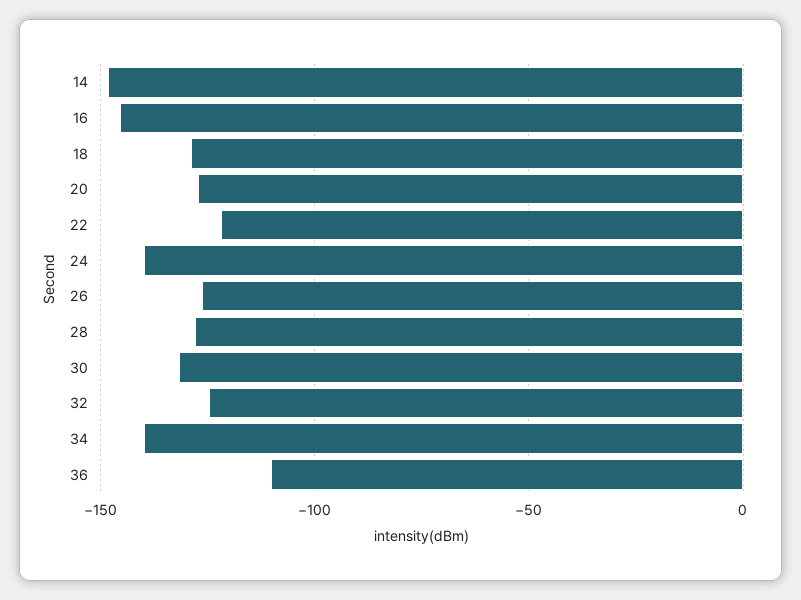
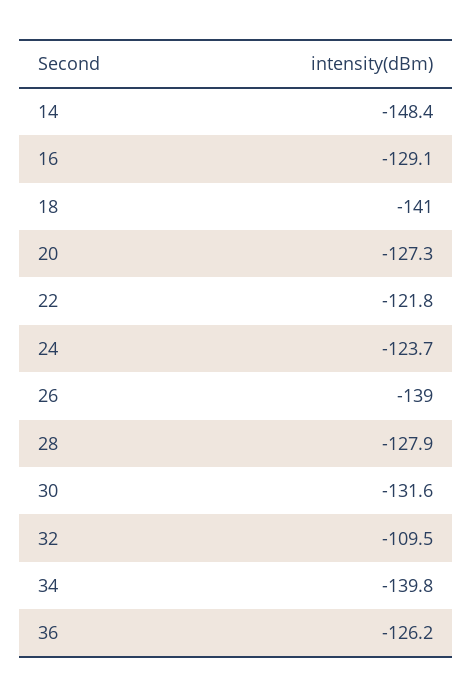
16: -145 -> -129.1
18: -130 -> -141
24: -140 -> -123.7
26: -125 -> -139
32: -125 -> -109.5
36: -110 -> -126.2

